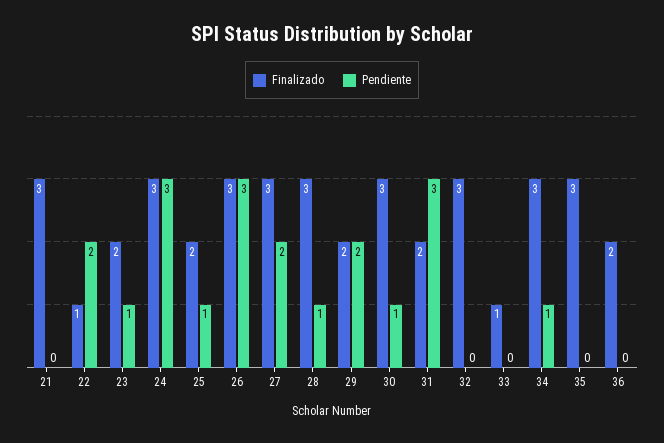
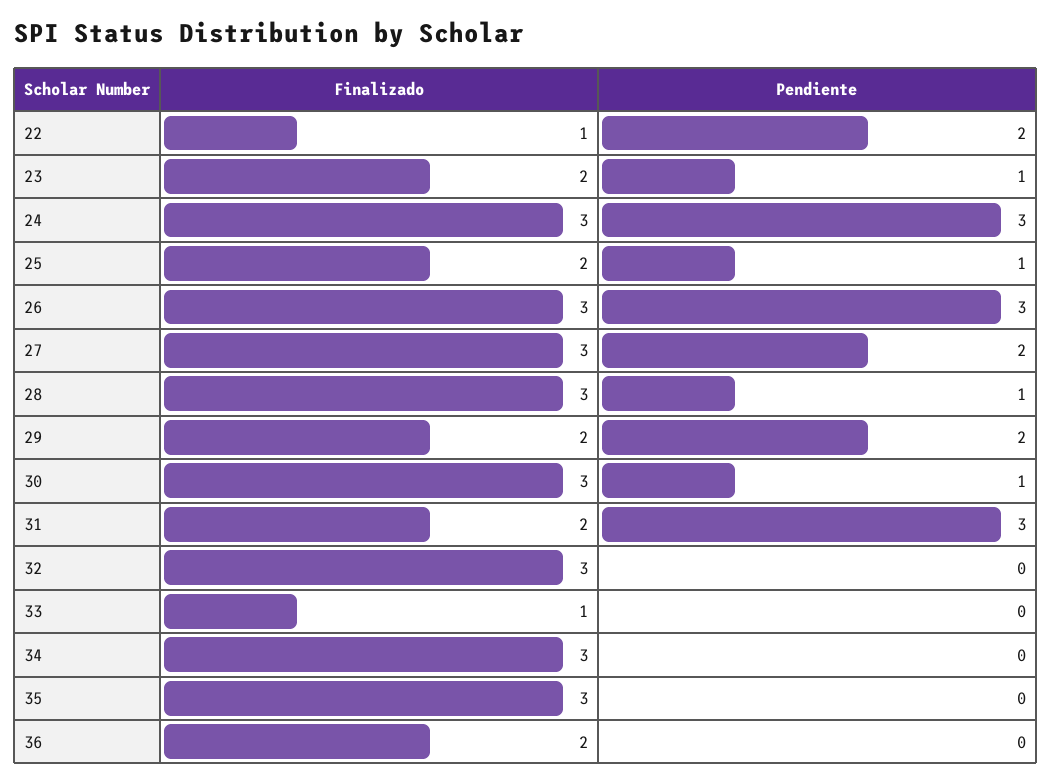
Finalizado, 21: 3 -> none
Pendiente, 21: 0 -> none
Pendiente, 34: 1 -> 0

